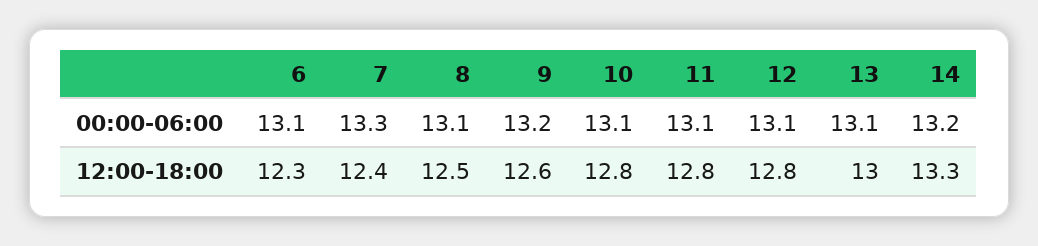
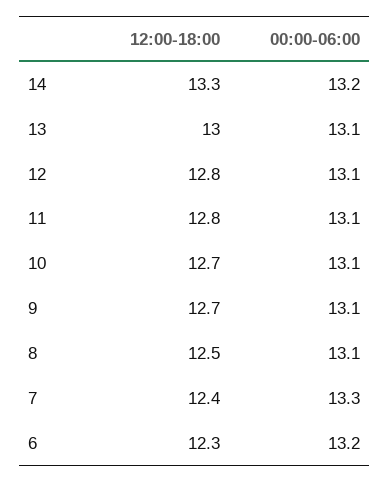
6, 00:00-06:00: 13.1 -> 13.2
9, 00:00-06:00: 13.2 -> 13.1
9, 12:00-18:00: 12.6 -> 12.7
10, 12:00-18:00: 12.8 -> 12.7

